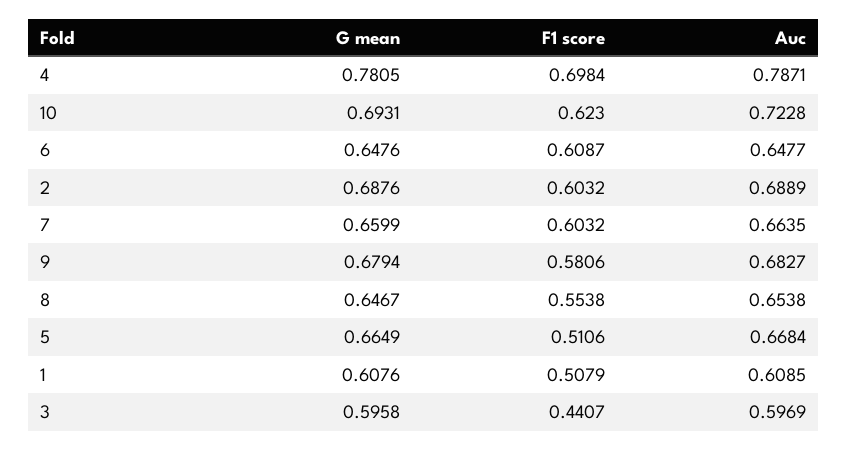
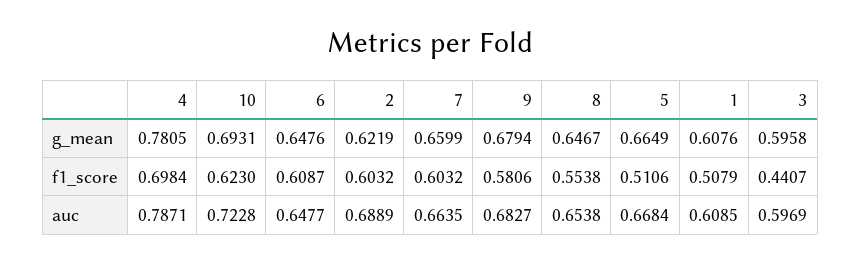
G mean, 2: 0.6876 -> 0.6219

